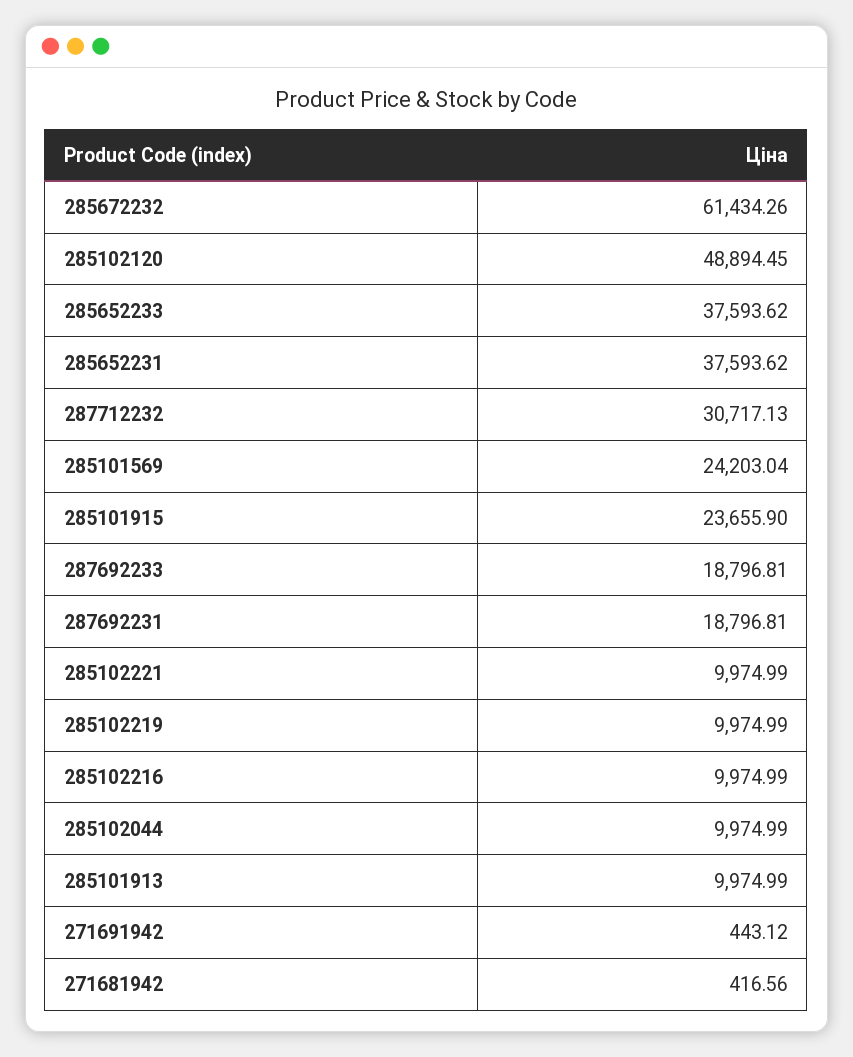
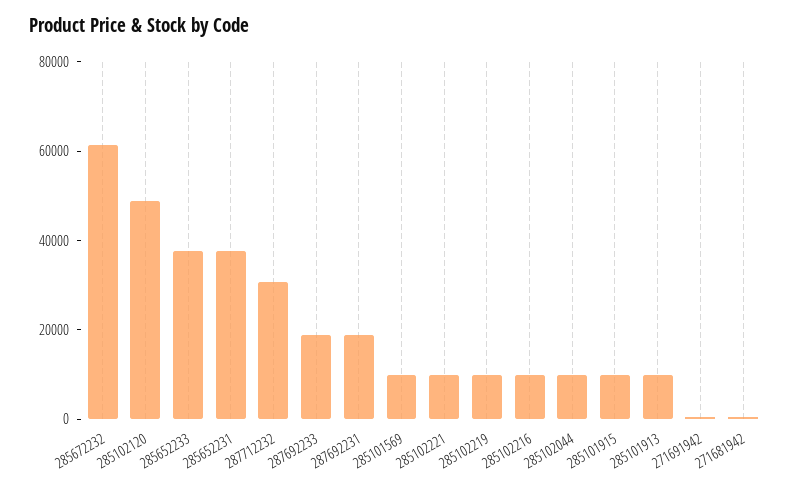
285101569: 24203.04 -> 10000
285101915: 23655.9 -> 10000

